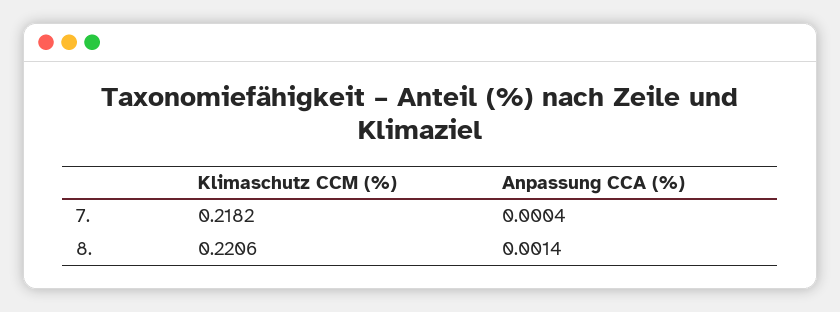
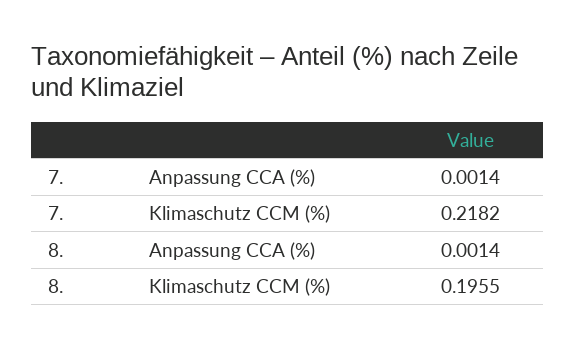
Anpassung CCA (%), 7.: 0.0004 -> 0.0014
Klimaschutz CCM (%), 8.: 0.2206 -> 0.1955

